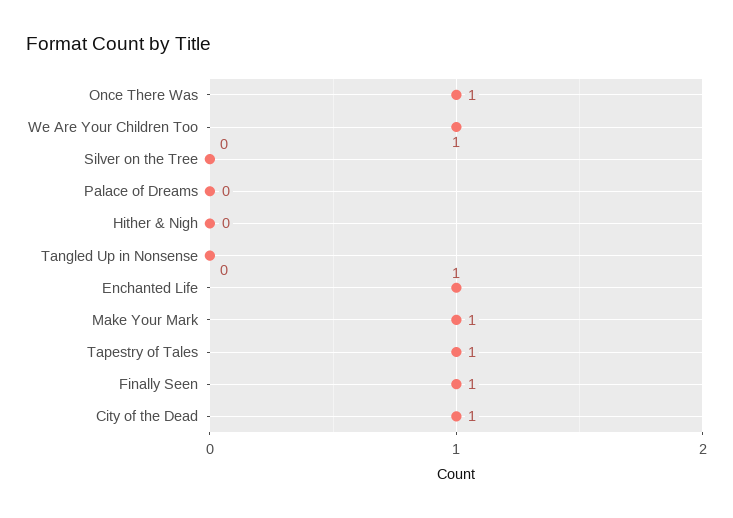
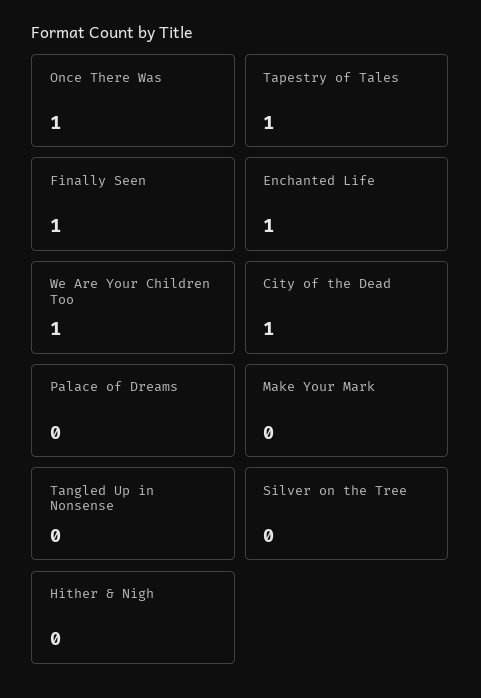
Make Your Mark: 1 -> 0

